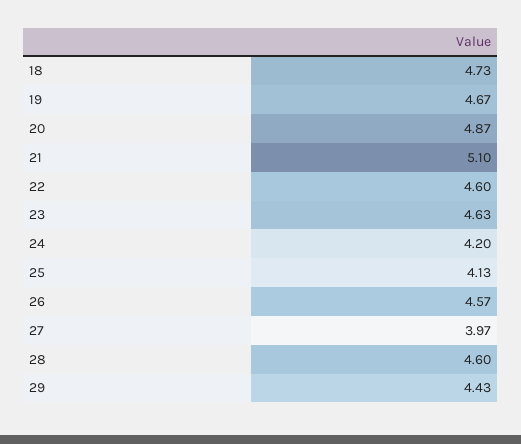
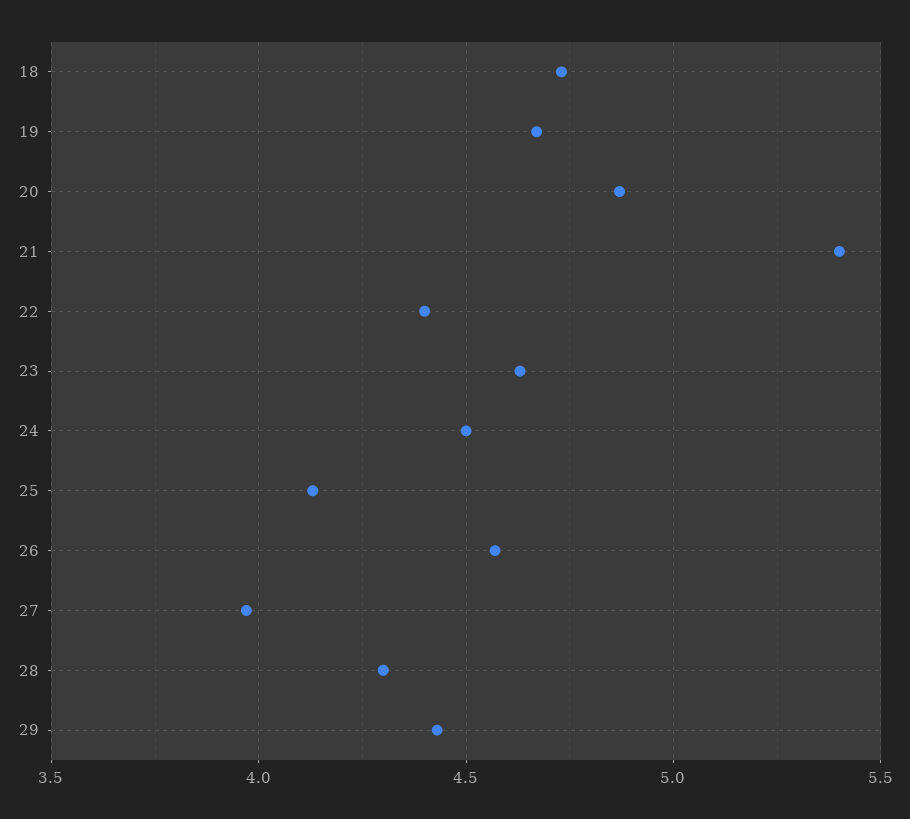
21: 5.1 -> 5.4
22: 4.6 -> 4.4
24: 4.2 -> 4.5
28: 4.6 -> 4.3

